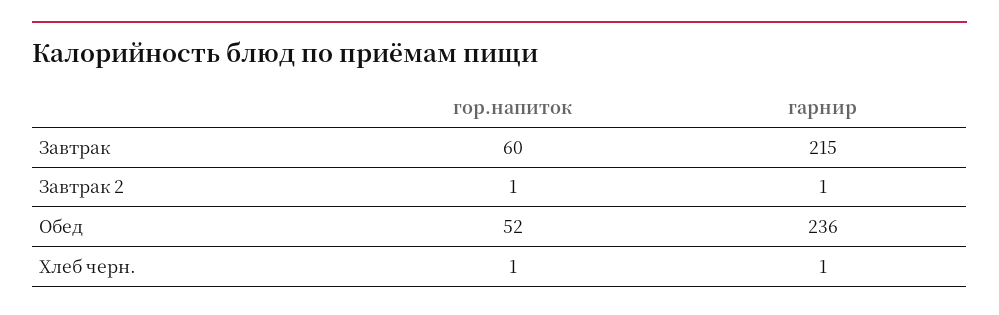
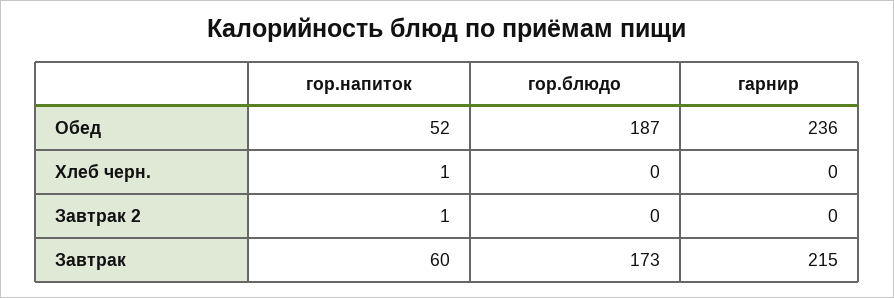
гарнир, Завтрак 2: 1 -> 0
гарнир, Хлеб черн.: 1 -> 0
гор.блюдо, Обед: none -> 187
гор.блюдо, Хлеб черн.: none -> 0
гор.блюдо, Завтрак 2: none -> 0
гор.блюдо, Завтрак: none -> 173

